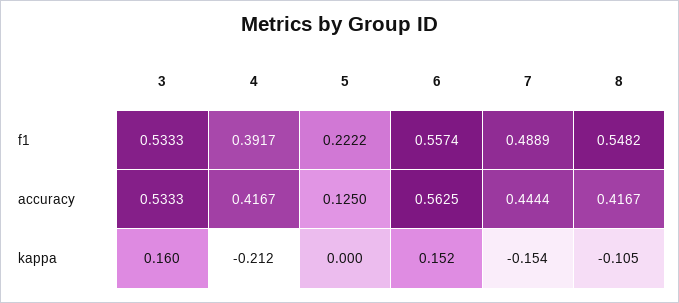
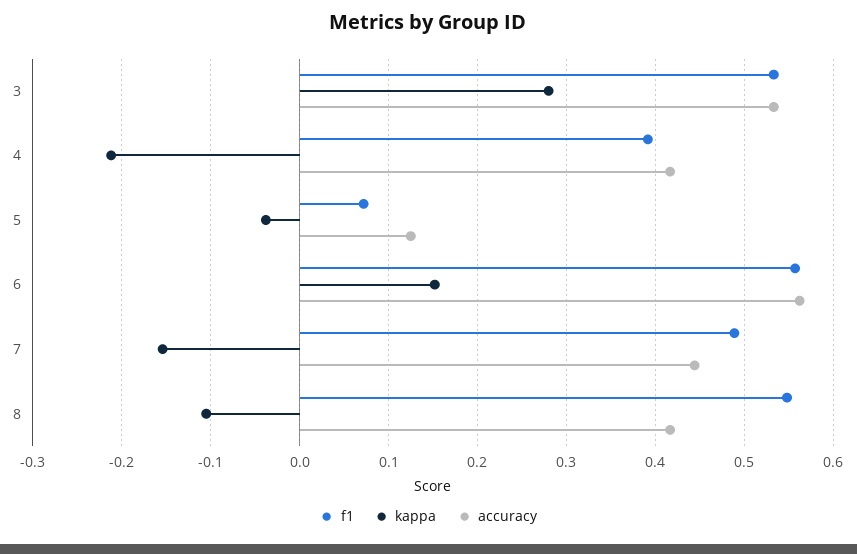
f1, 5: 0.2222 -> 0.07
kappa, 3: 0.16 -> 0.28
kappa, 5: 0 -> -0.04

